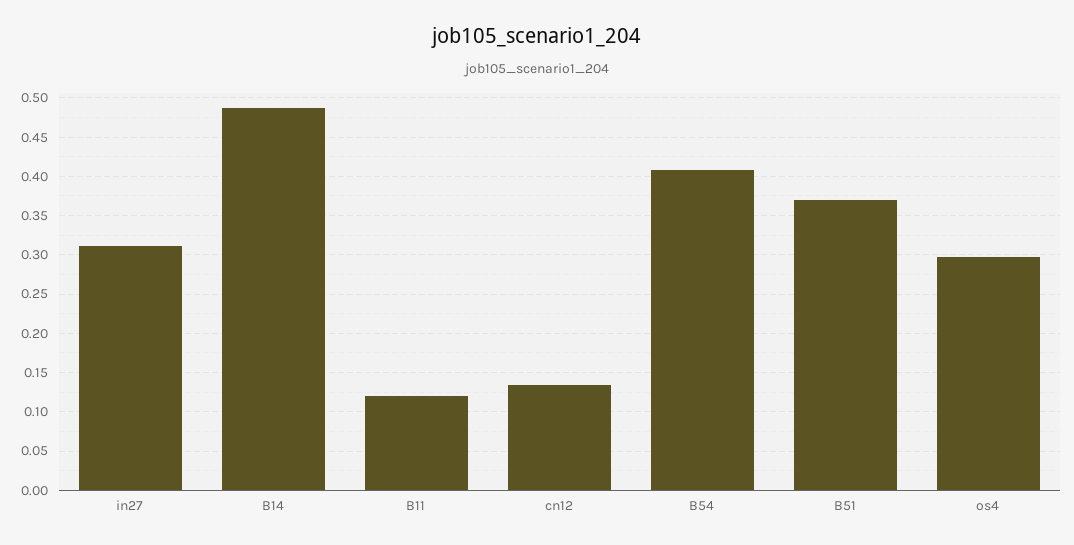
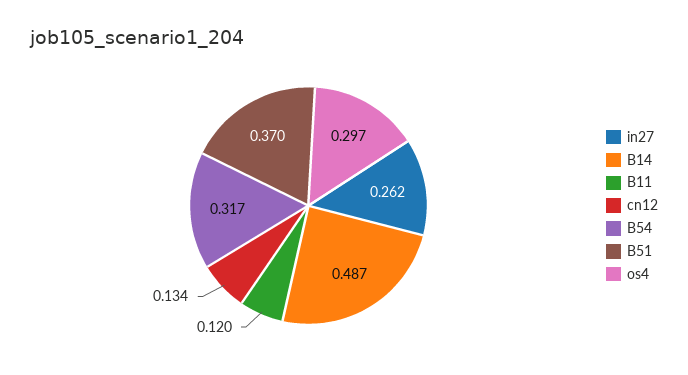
in27: 0.31 -> 0.262
B54: 0.41 -> 0.317

